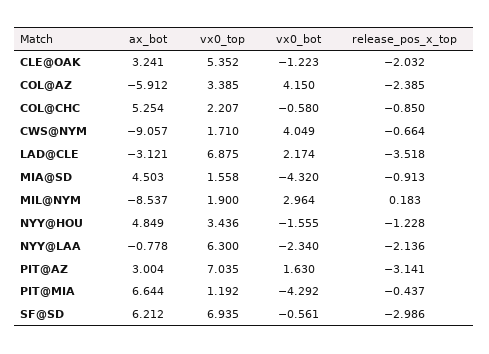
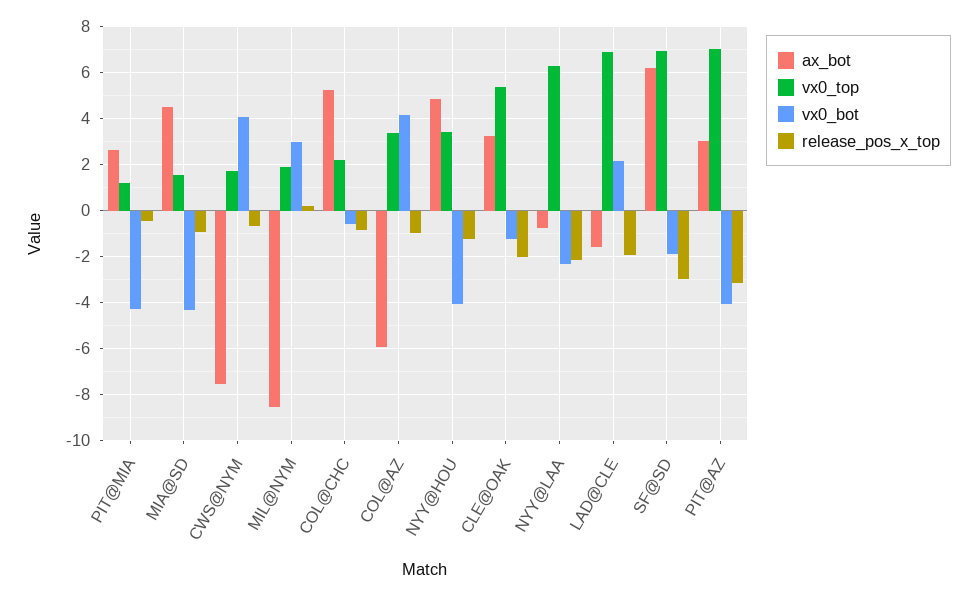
release_pos_x_top, COL@AZ: -2.385 -> -1
ax_bot, CWS@NYM: -9.057 -> -7.5
ax_bot, LAD@CLE: -3.121 -> -1.5
release_pos_x_top, LAD@CLE: -3.518 -> -2
vx0_bot, NYY@HOU: -1.555 -> -4
vx0_bot, PIT@AZ: 1.63 -> -4
ax_bot, PIT@MIA: 6.644 -> 2.5
vx0_bot, SF@SD: -0.561 -> -2

